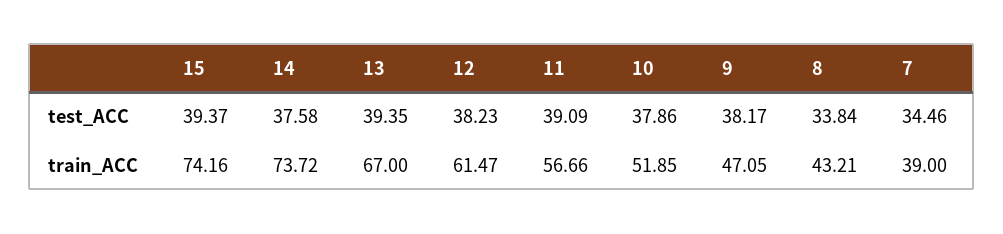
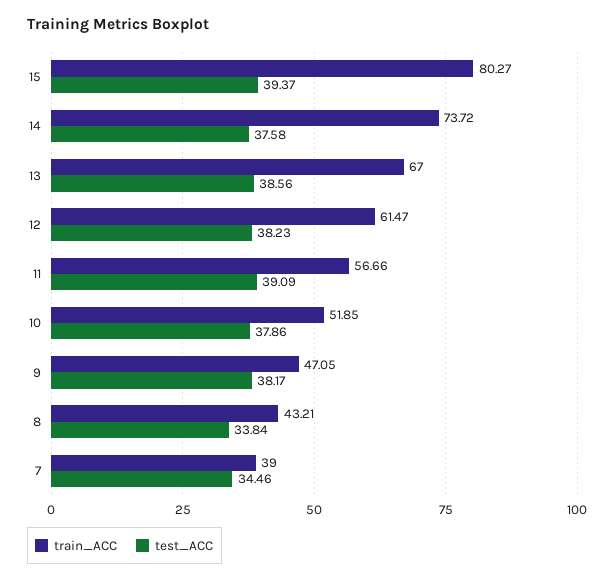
test_ACC, 13: 39.35 -> 38.56
train_ACC, 15: 74.16 -> 80.27

